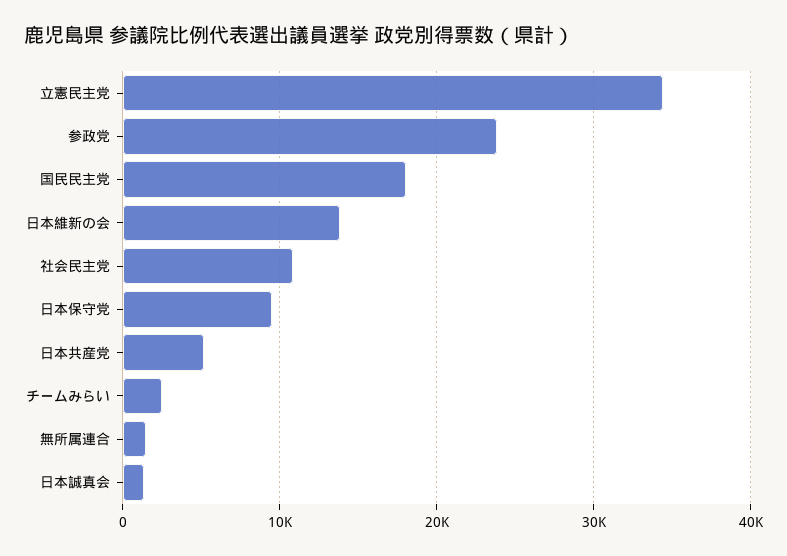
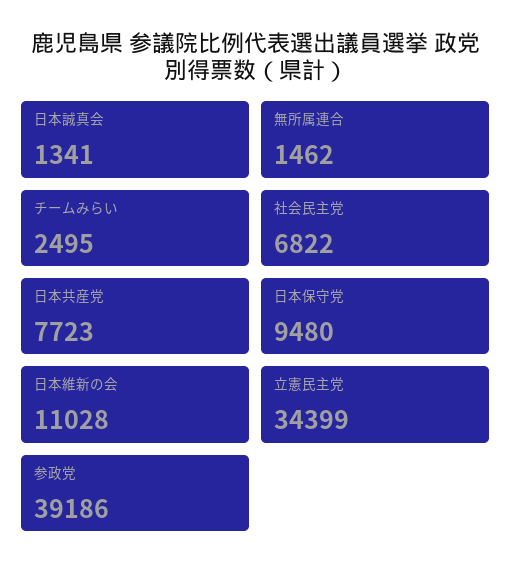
参政党: 24000 -> 39186
国民民主党: 18000 -> none
日本維新の会: 14000 -> 11028
社会民主党: 11000 -> 6822
日本共産党: 5000 -> 7723

